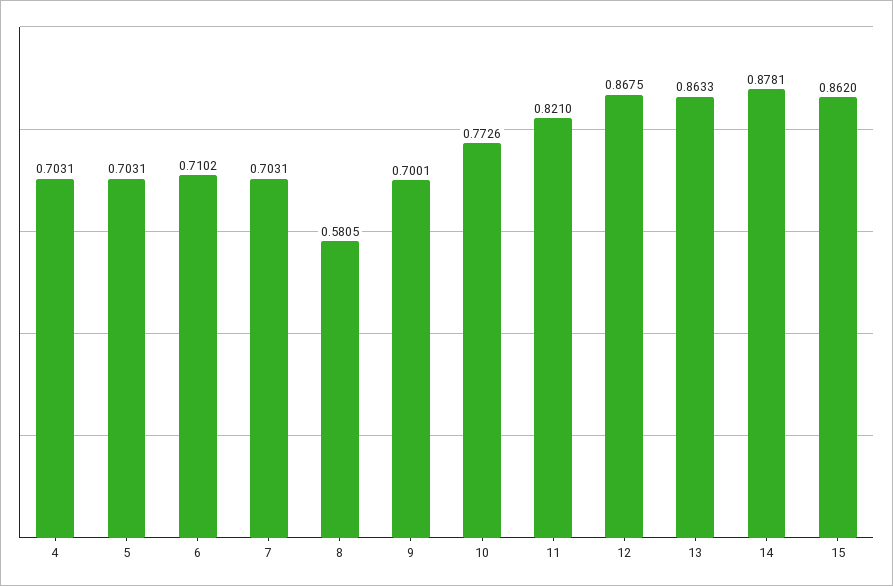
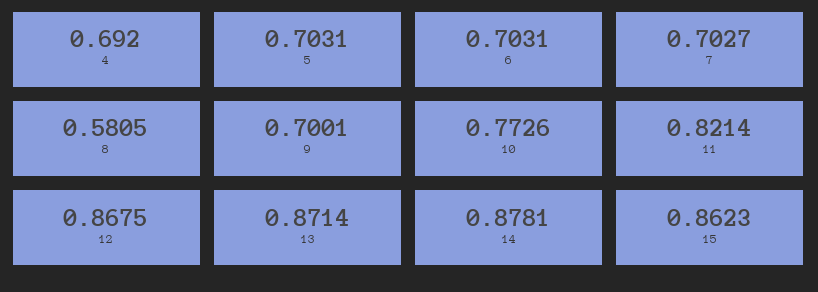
4: 0.7031 -> 0.692
6: 0.7102 -> 0.7031
7: 0.7031 -> 0.7027
11: 0.821 -> 0.8214
13: 0.8633 -> 0.8714
15: 0.862 -> 0.8623

